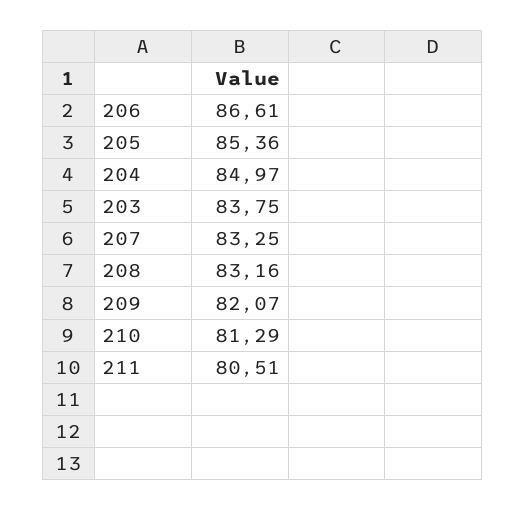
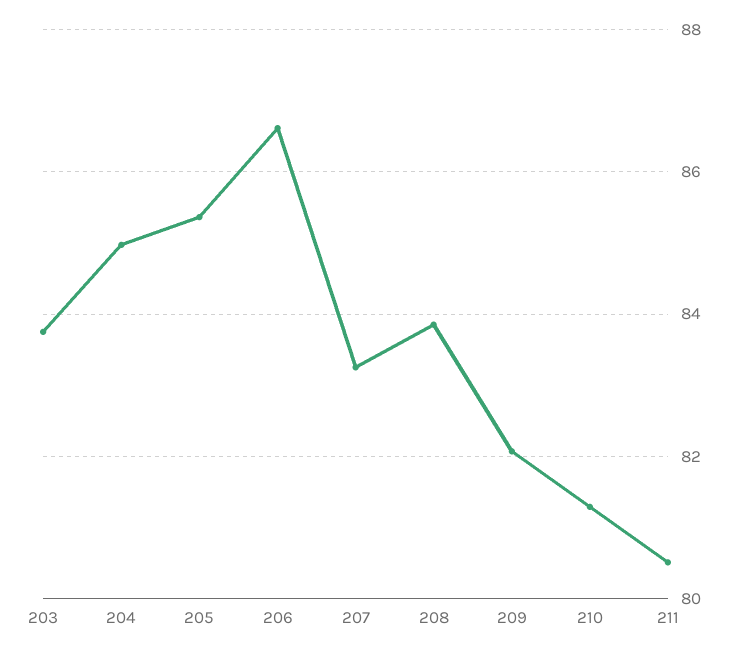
208: 83.16 -> 83.8

